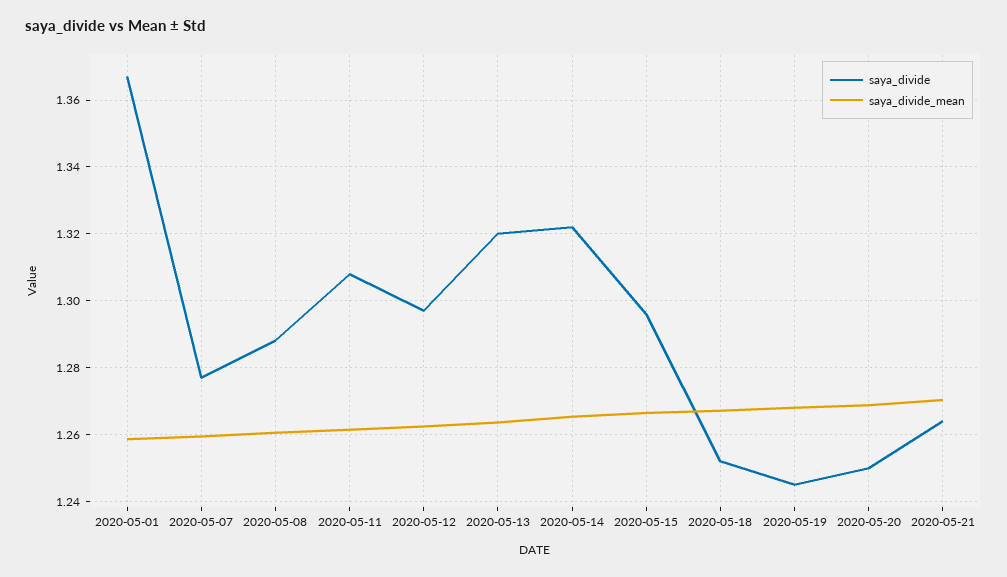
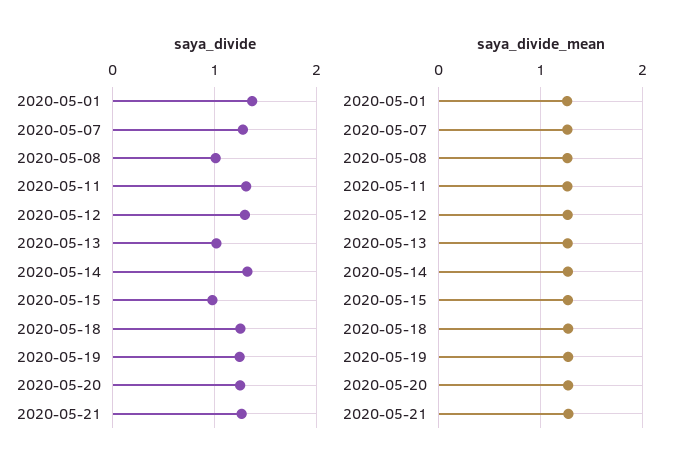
saya_divide, 2020-05-08: 1.288 -> 1
saya_divide, 2020-05-13: 1.32 -> 1
saya_divide, 2020-05-15: 1.296 -> 1

